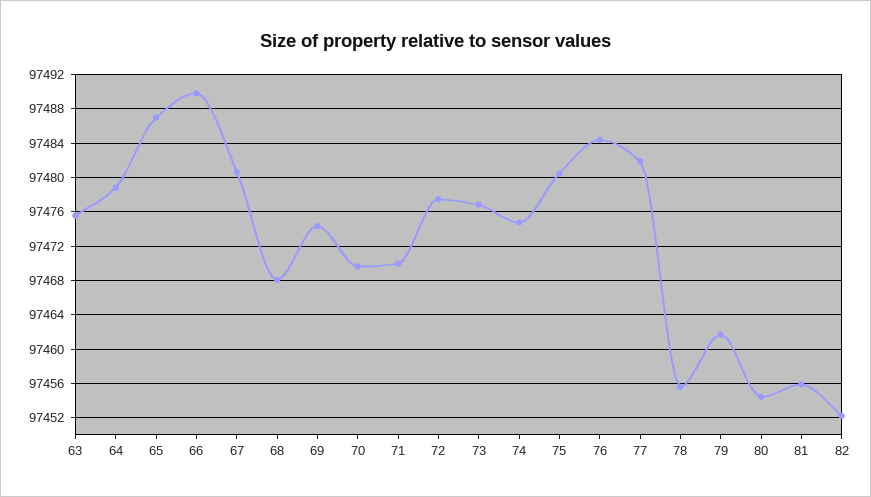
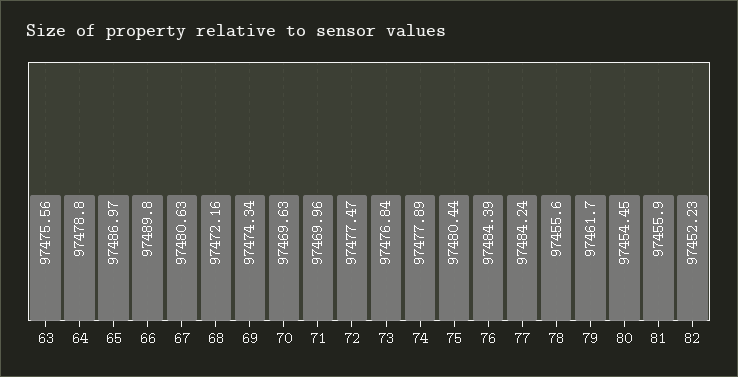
68: 97468 -> 97472.16
74: 97475 -> 97477.89
77: 97482 -> 97484.24

